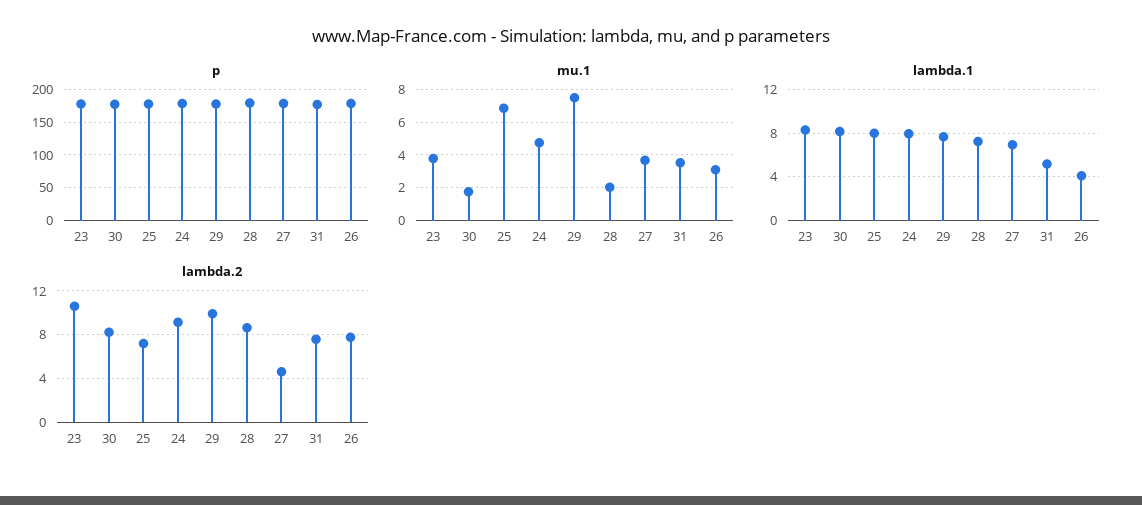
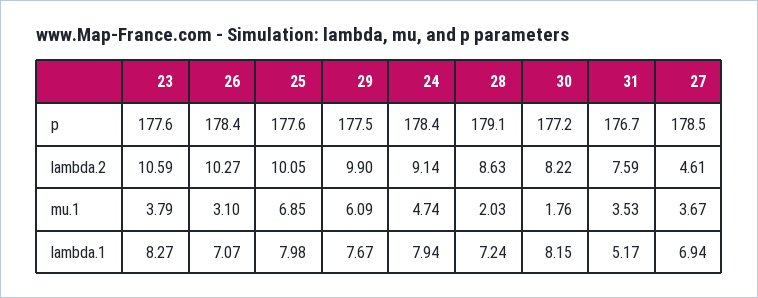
mu.1, 29: 7.5 -> 6.09
lambda.1, 26: 4 -> 7.07
lambda.2, 25: 7 -> 10.05
lambda.2, 26: 8 -> 10.27

